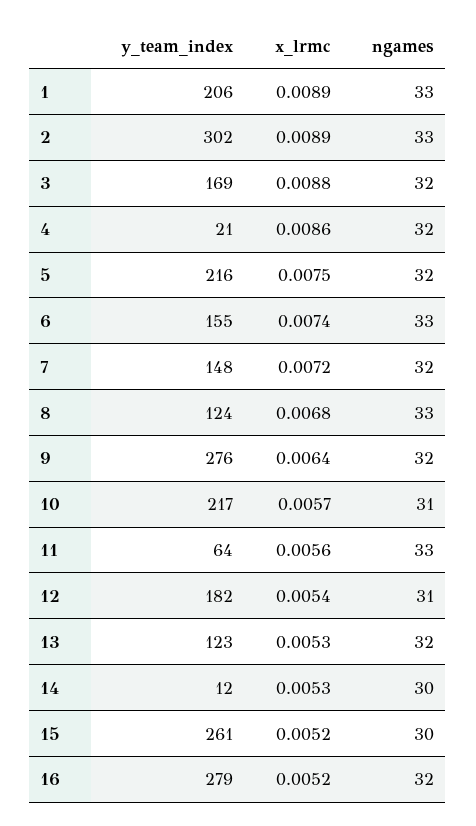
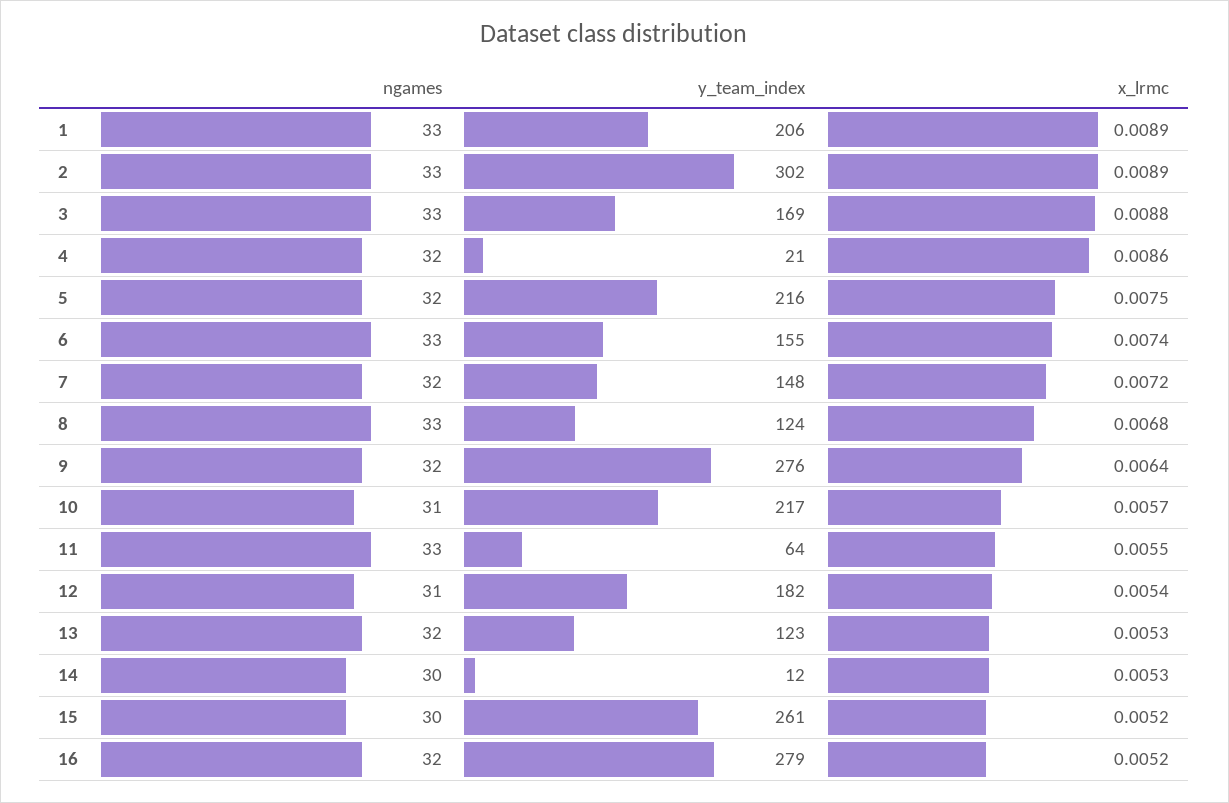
ngames, 3: 32 -> 33
x_lrmc, 11: 0.0056 -> 0.0055

